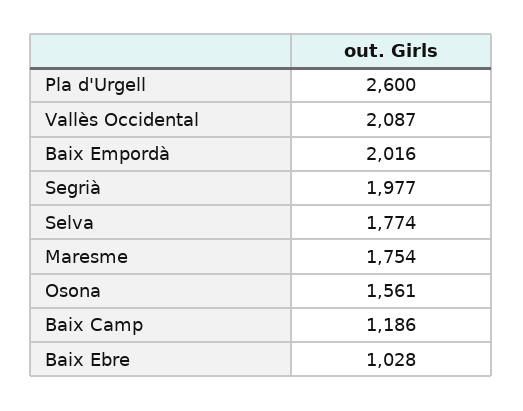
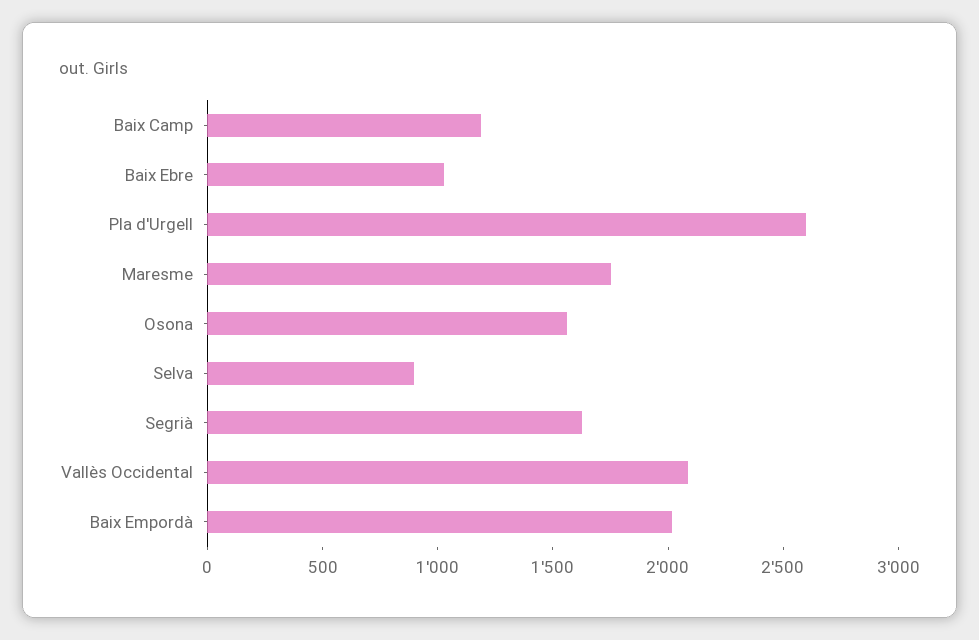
Segrià: 1977 -> 1600
Selva: 1774 -> 900

